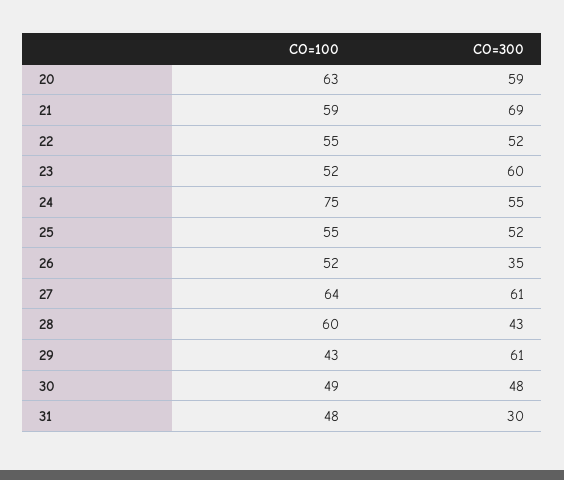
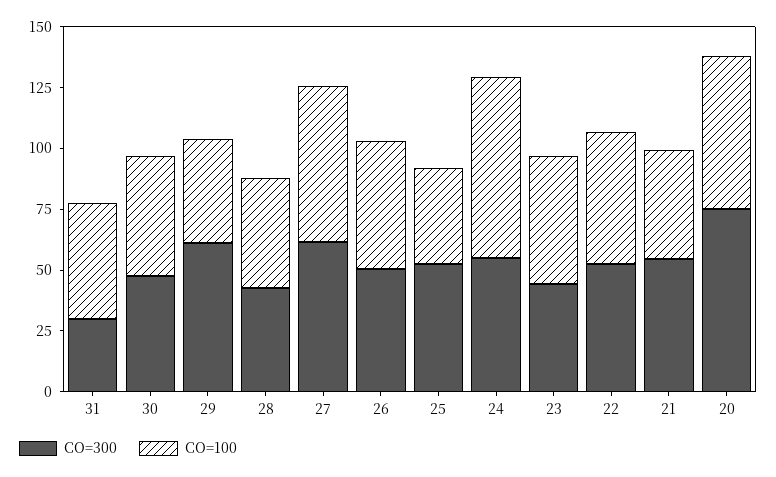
CO=300, 20: 59 -> 75
CO=100, 21: 59 -> 45
CO=300, 21: 69 -> 55
CO=300, 23: 60 -> 45
CO=100, 25: 55 -> 40
CO=300, 26: 35 -> 50
CO=100, 28: 60 -> 45

